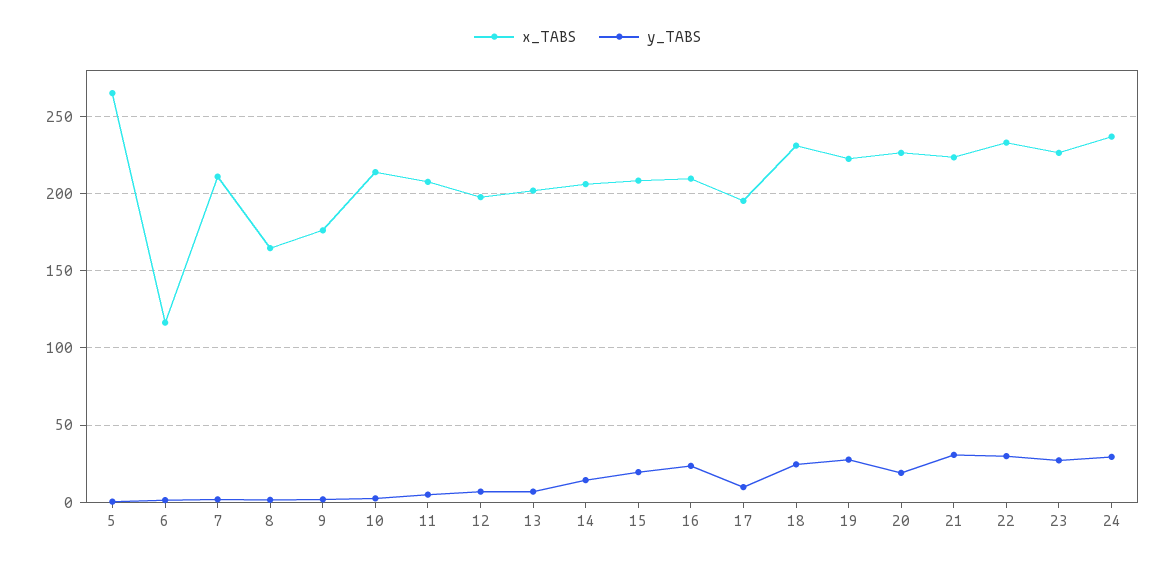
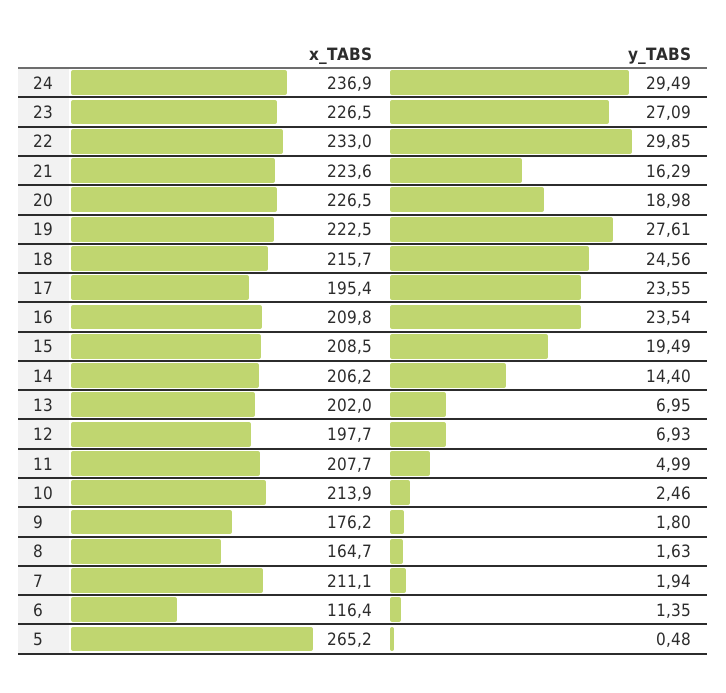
y_TABS, 17: 10 -> 23.55
x_TABS, 18: 230 -> 215.7
y_TABS, 21: 30 -> 16.29

